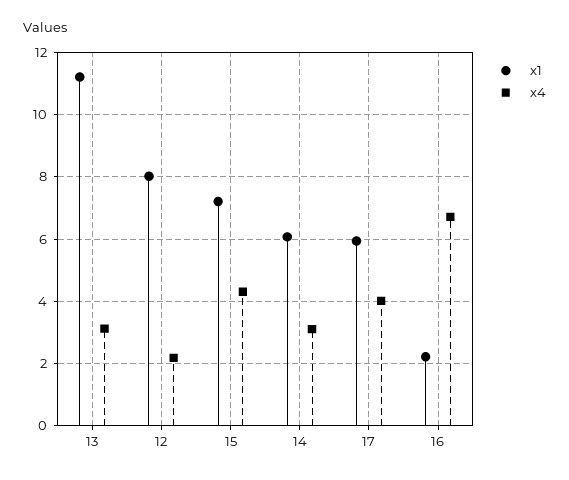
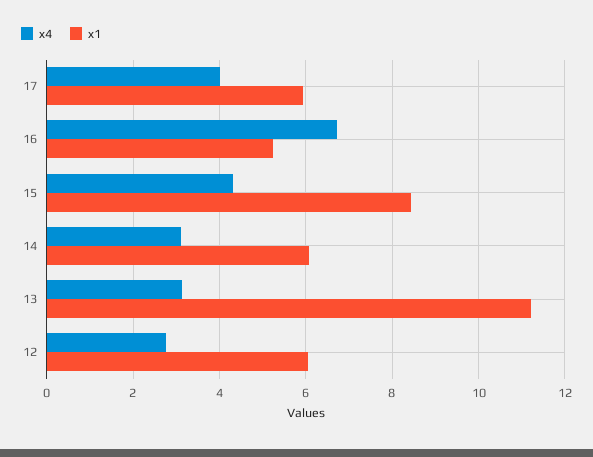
x1, 12: 8 -> 6
x4, 12: 2.2 -> 2.8
x1, 15: 7.2 -> 8.4
x1, 16: 2.2 -> 5.2

